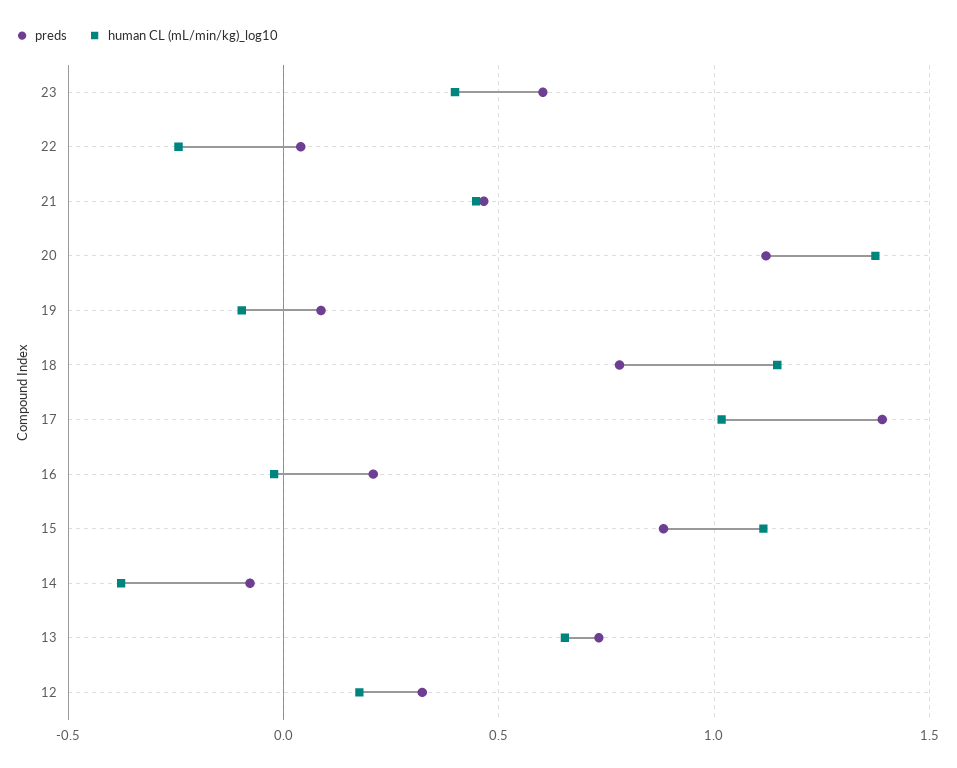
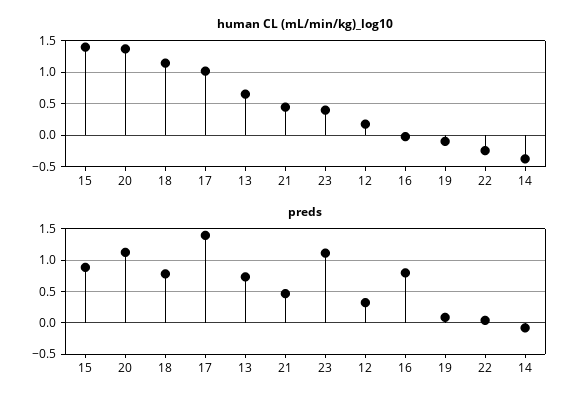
preds, 23: 0.6 -> 1.1
preds, 16: 0.2 -> 0.8
human CL (mL/min/kg)_log10, 15: 1.1 -> 1.4

